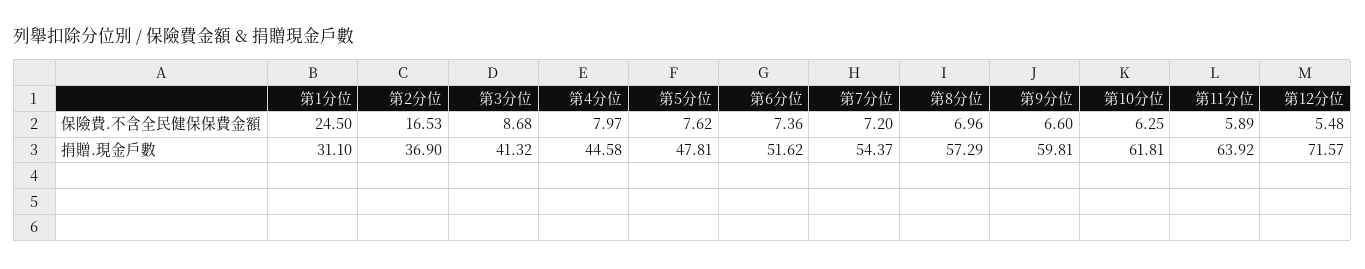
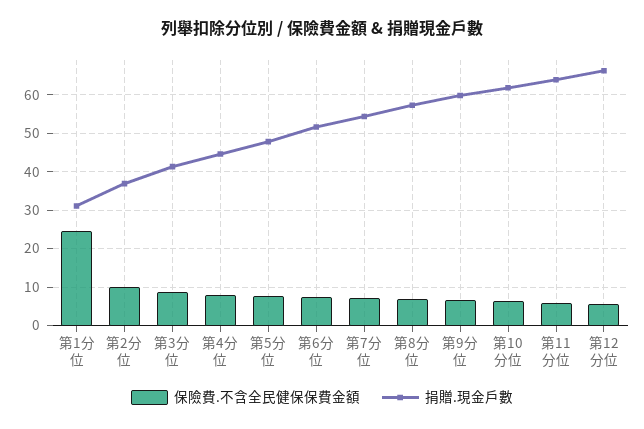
保險費.不含全民健保保費金額, 第2分位: 16.53 -> 10
捐贈.現金戶數, 第12分位: 71.57 -> 66

